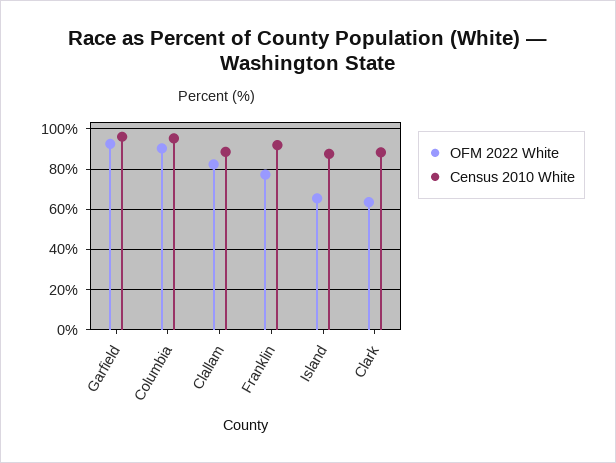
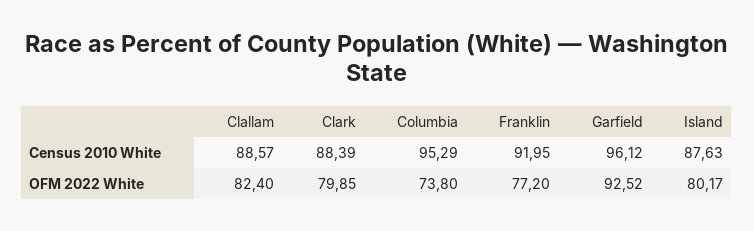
OFM 2022 White, Columbia: 90 -> 73.8
OFM 2022 White, Island: 65 -> 80.17
OFM 2022 White, Clark: 65 -> 79.85

